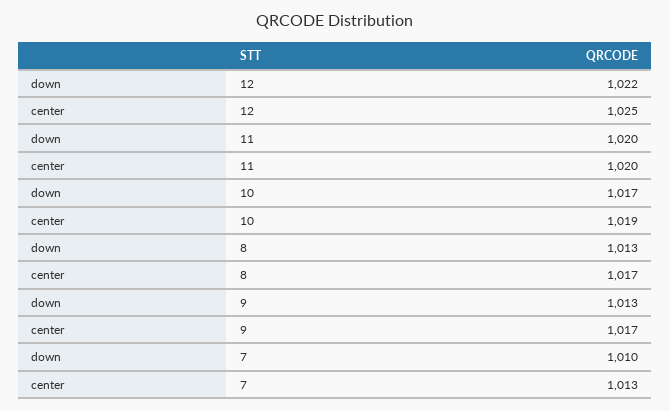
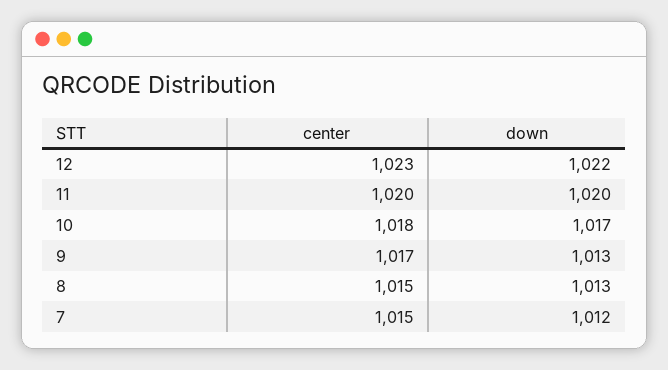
center, 12: 1025 -> 1023
center, 10: 1019 -> 1018
center, 8: 1017 -> 1015
down, 7: 1010 -> 1012
center, 7: 1013 -> 1015

